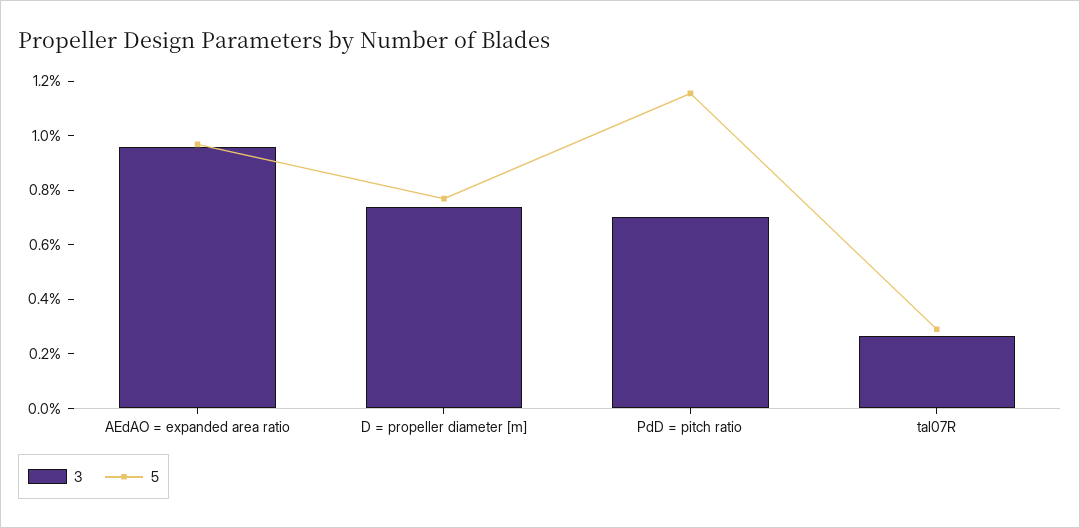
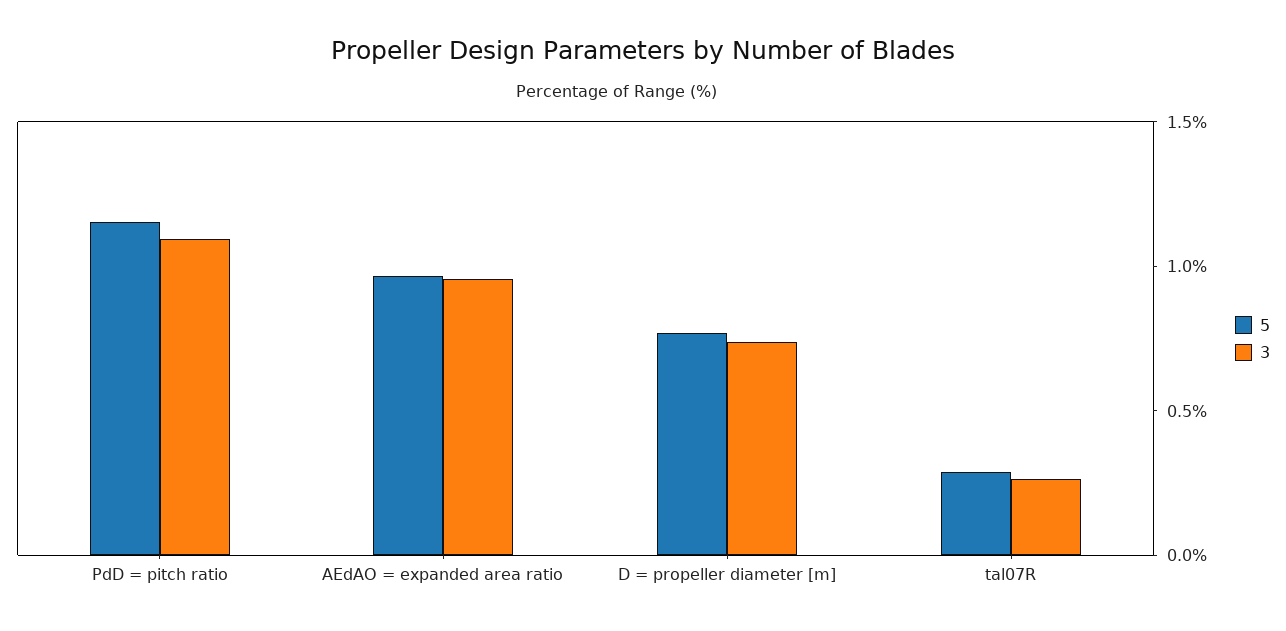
3, PdD = pitch ratio: 0.7 -> 1.1

